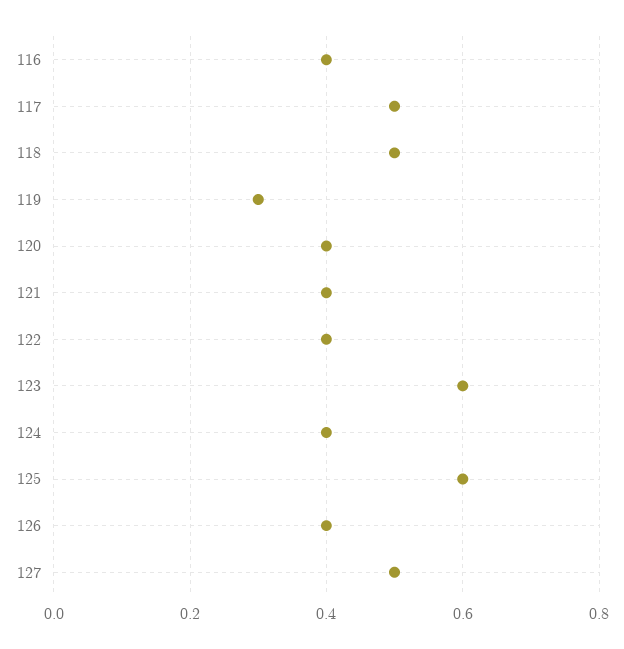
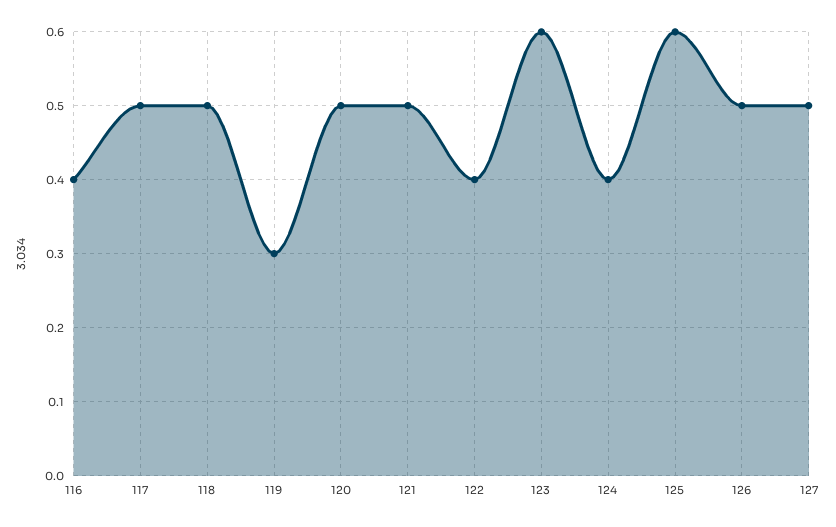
120: 0.4 -> 0.5
121: 0.4 -> 0.5
126: 0.4 -> 0.5

